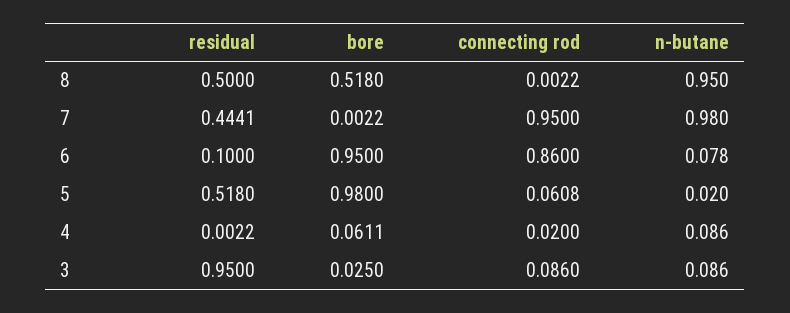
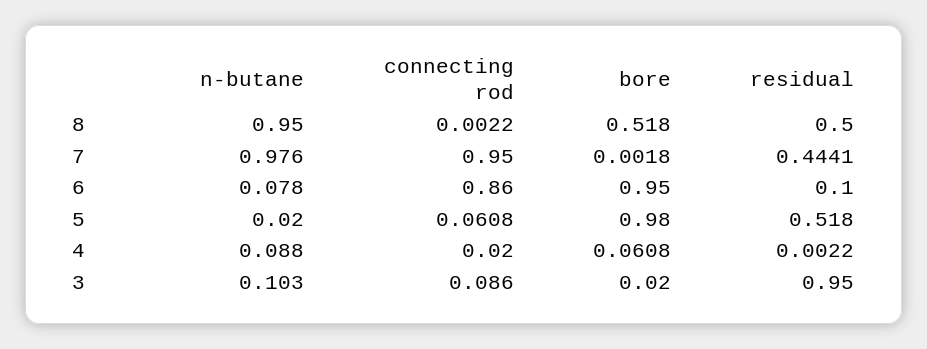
bore, 7: 0.0022 -> 0.0018
n-butane, 7: 0.98 -> 0.976
bore, 4: 0.0611 -> 0.0608
n-butane, 4: 0.086 -> 0.088
bore, 3: 0.025 -> 0.02
n-butane, 3: 0.086 -> 0.103

